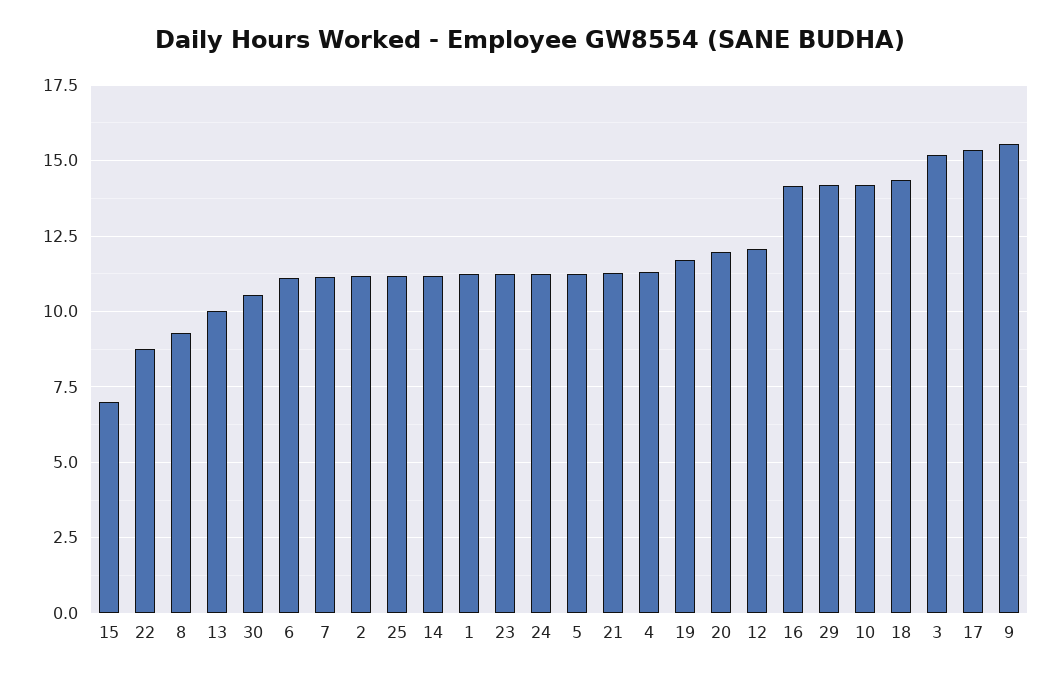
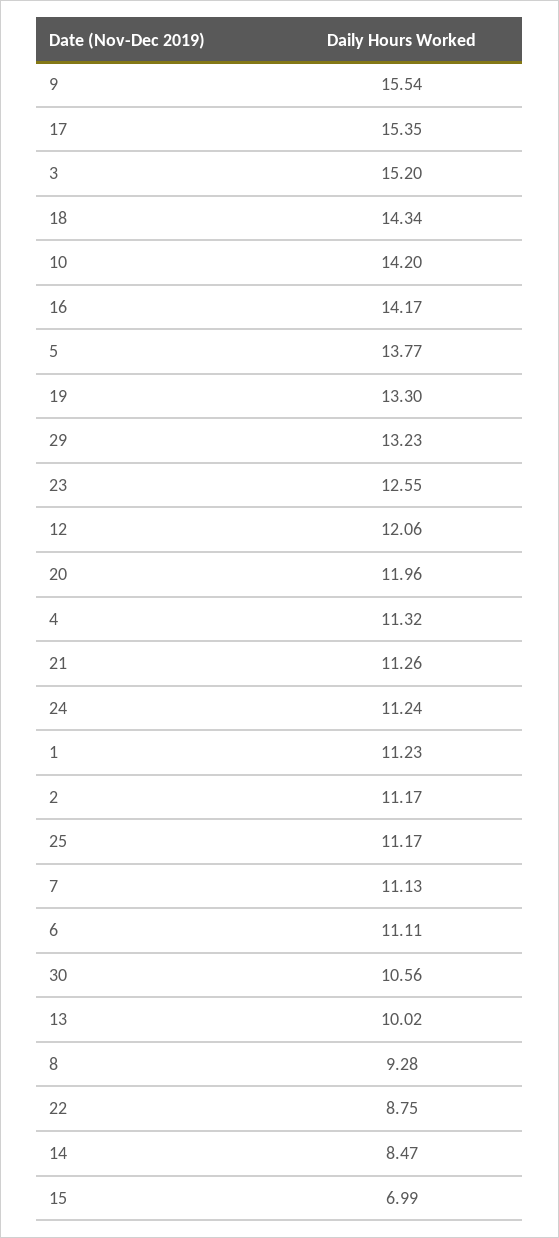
14: 11.25 -> 8.47
23: 11.25 -> 12.55
5: 11.25 -> 13.77
19: 11.75 -> 13.3
29: 14.25 -> 13.23

